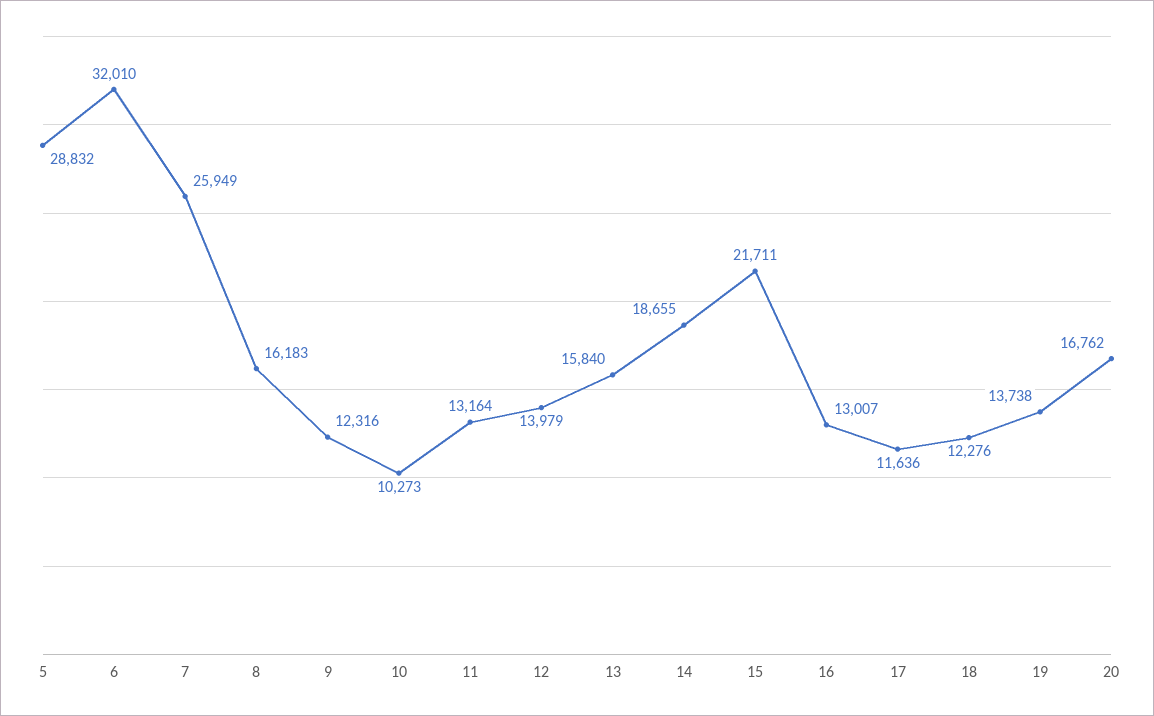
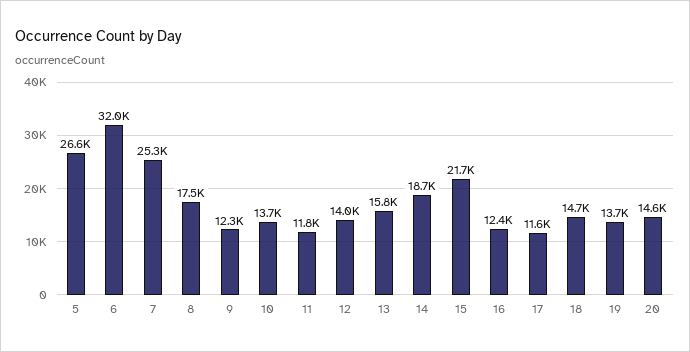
5: 28832 -> 26600
7: 25949 -> 25300
8: 16183 -> 17500
10: 10273 -> 13700
11: 13164 -> 11800
16: 13007 -> 12400
18: 12276 -> 14700
20: 16762 -> 14600

